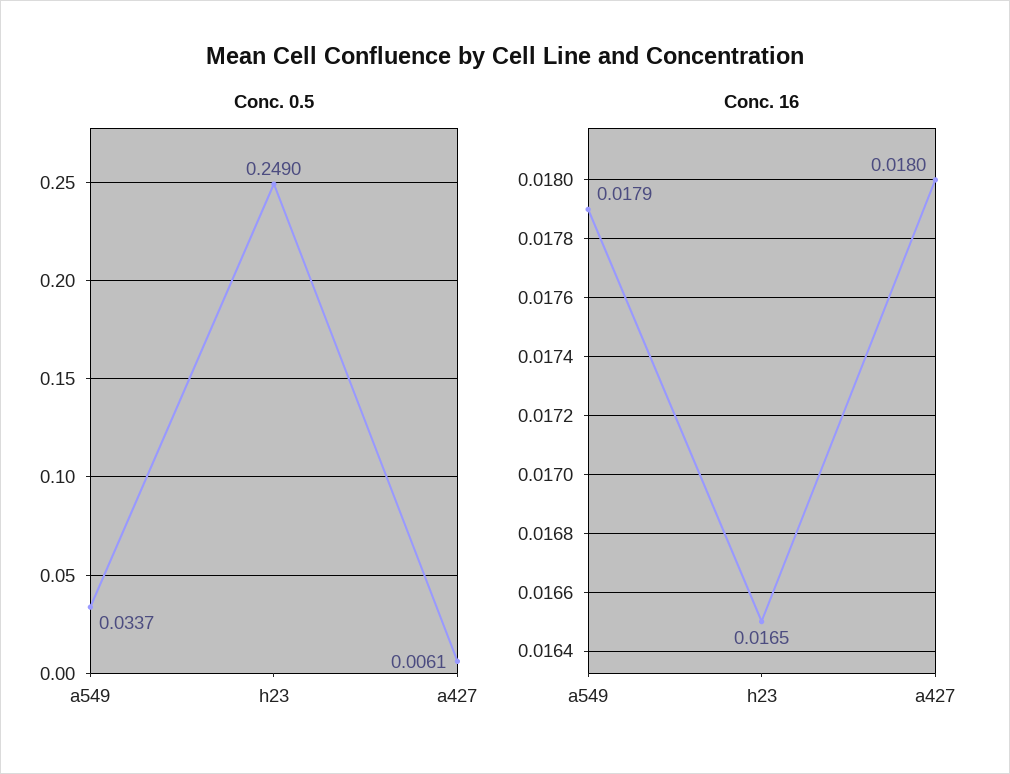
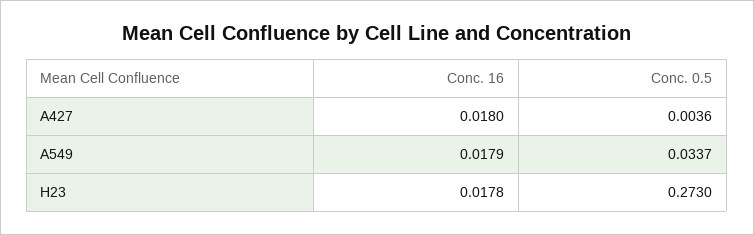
Conc. 0.5, h23: 0.249 -> 0.273
Conc. 0.5, a427: 0.0061 -> 0.0036
Conc. 16, h23: 0.0165 -> 0.0178

